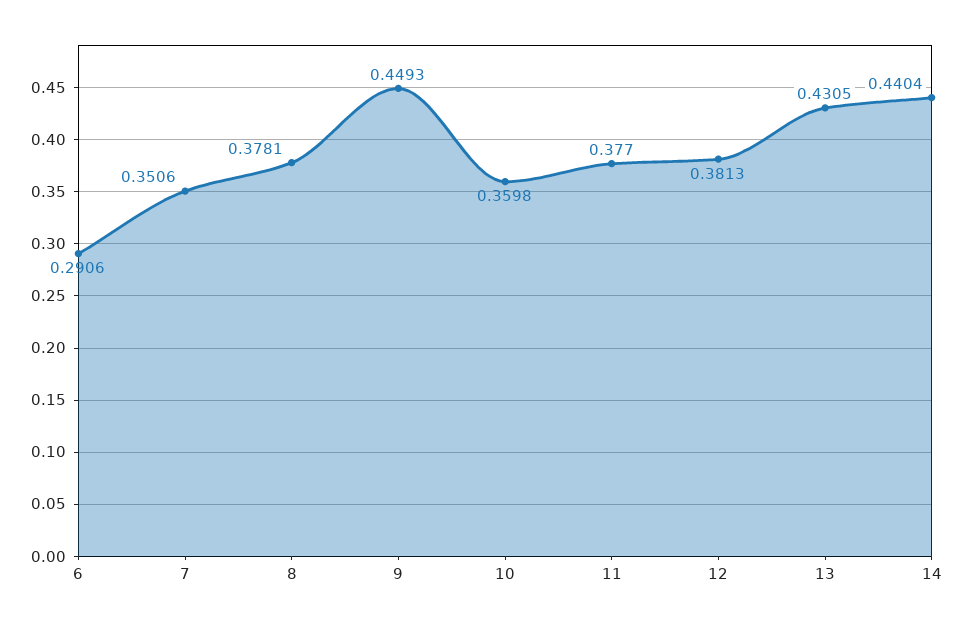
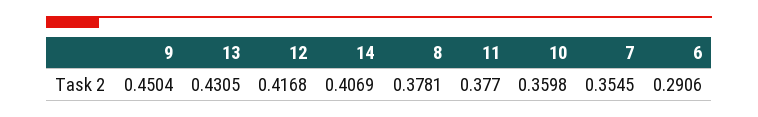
7: 0.3506 -> 0.3545
9: 0.4493 -> 0.4504
12: 0.3813 -> 0.4168
14: 0.4404 -> 0.4069

